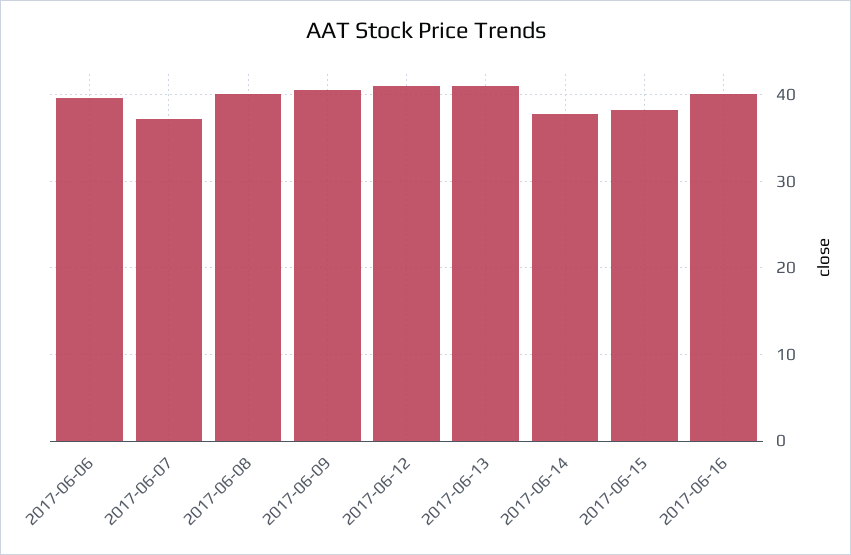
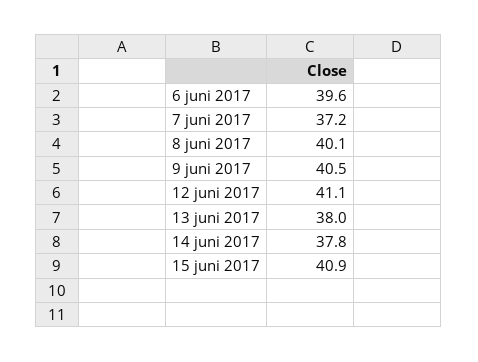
2017-06-13: 41 -> 38
2017-06-15: 38 -> 40.9
2017-06-16: 40 -> none

